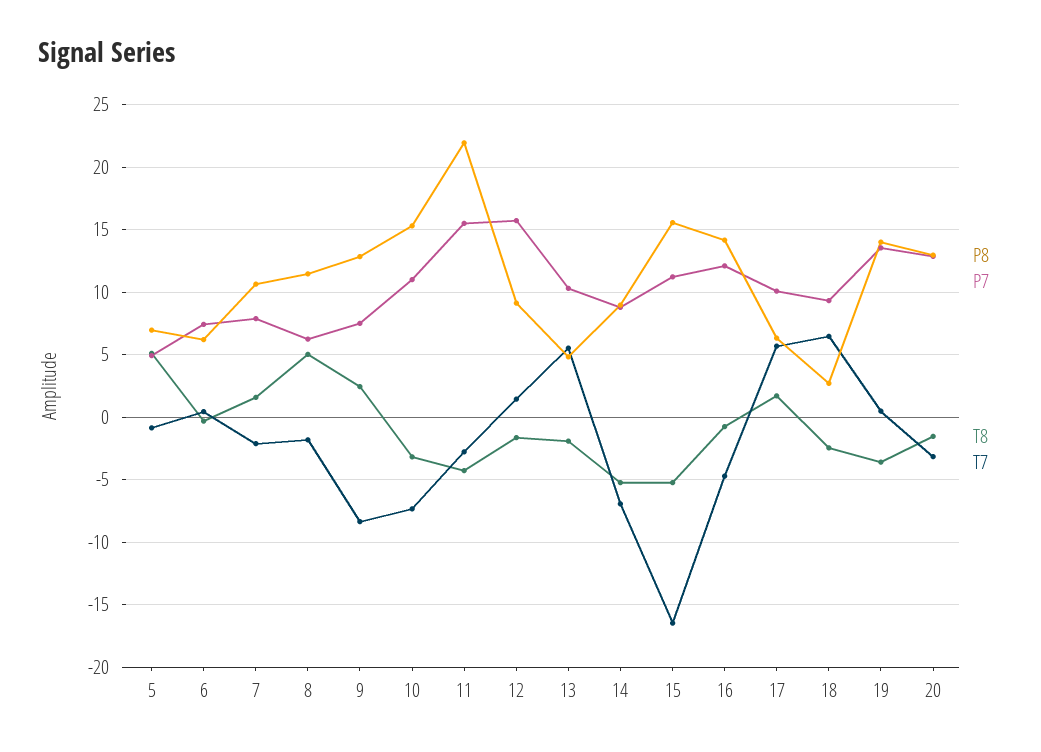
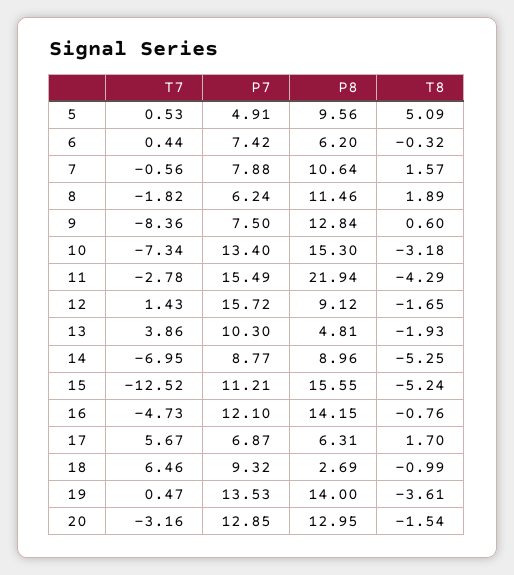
P8, 5: 7 -> 9.56
T7, 5: -1 -> 0.53
T7, 7: -2 -> -0.56
T8, 8: 5 -> 1.89
T8, 9: 2.5 -> 0.6
P7, 10: 11 -> 13.4
T7, 13: 5.5 -> 3.86
T7, 15: -16.5 -> -12.52
P7, 17: 10 -> 6.87
T8, 18: -2.5 -> -0.99

